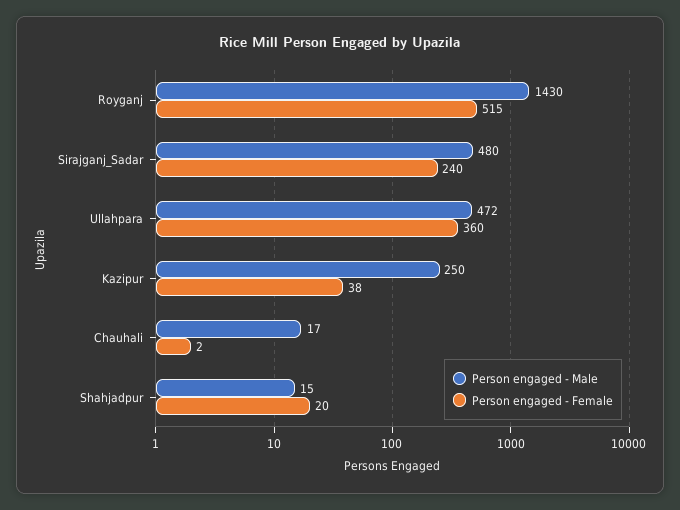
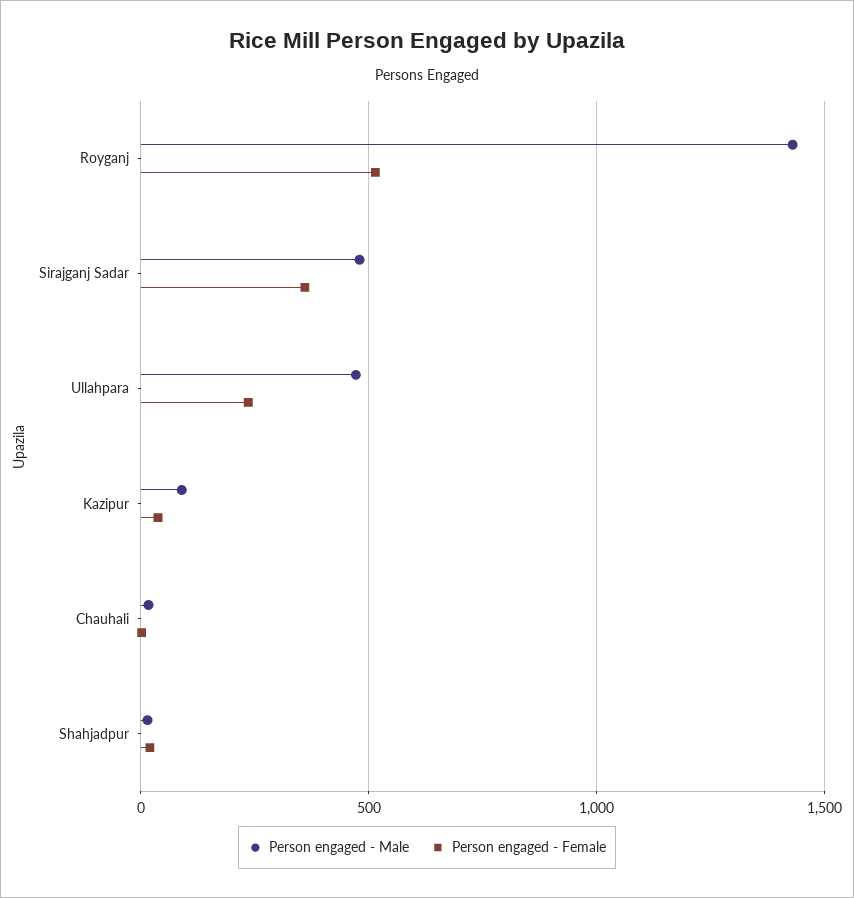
Person engaged - Female, Sirajganj_Sadar: 240 -> 350
Person engaged - Female, Ullahpara: 360 -> 250
Person engaged - Male, Kazipur: 250 -> 100

